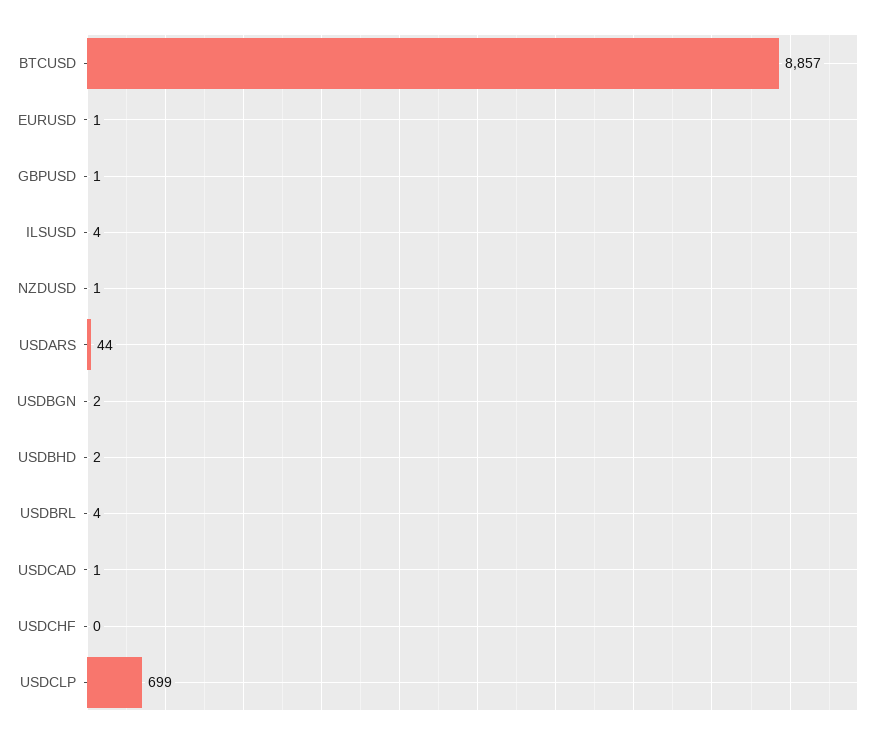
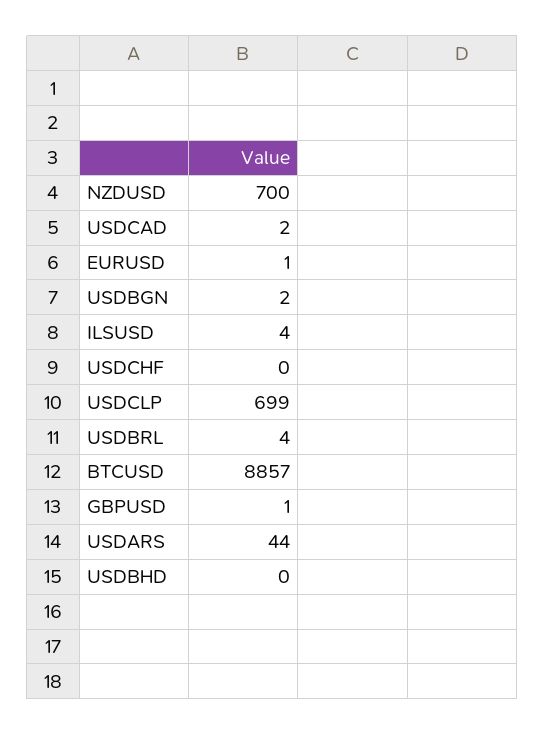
NZDUSD: 1 -> 700
USDBHD: 2 -> 0
USDCAD: 1 -> 2

